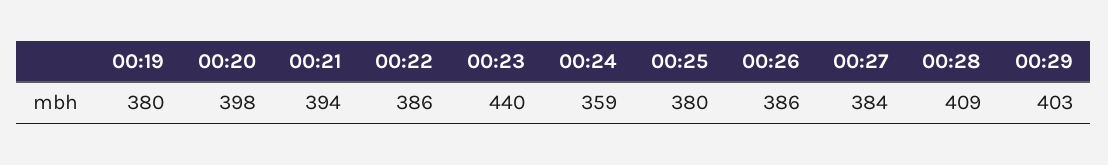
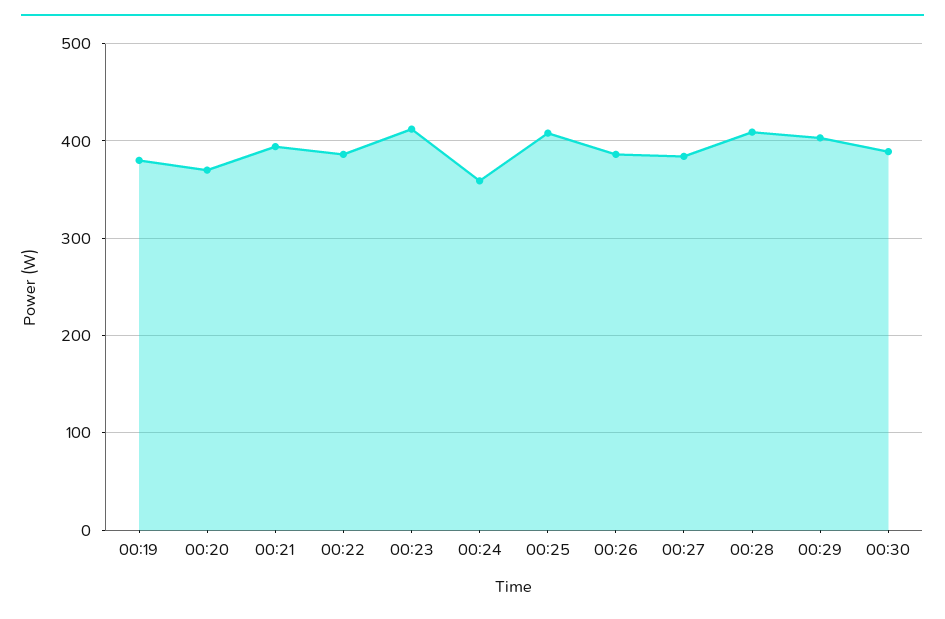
00:20: 398 -> 370
00:23: 440 -> 410
00:25: 380 -> 410
00:30: none -> 390

